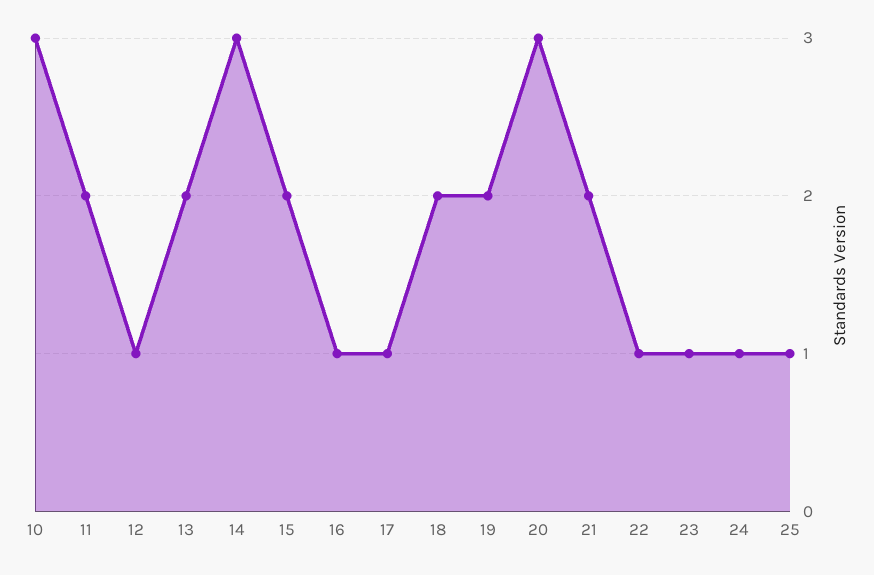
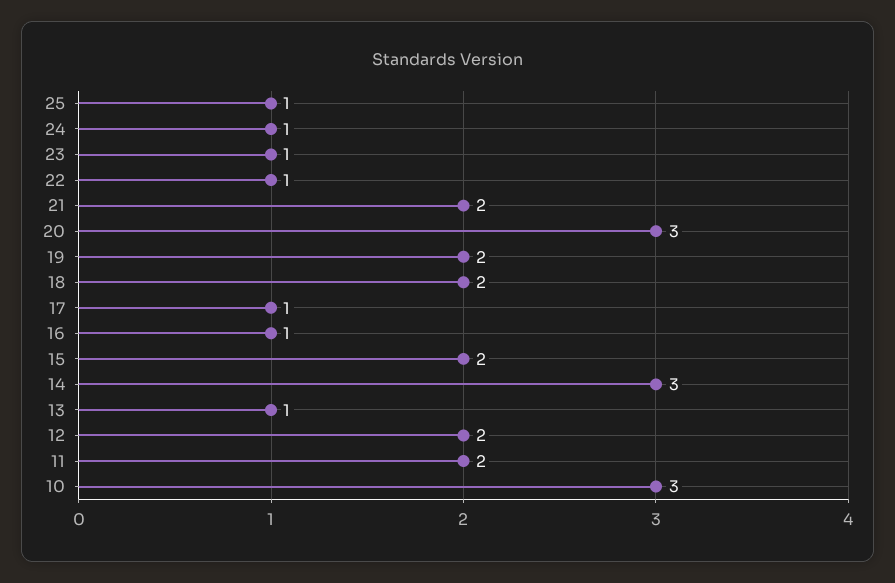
12: 1 -> 2
13: 2 -> 1

